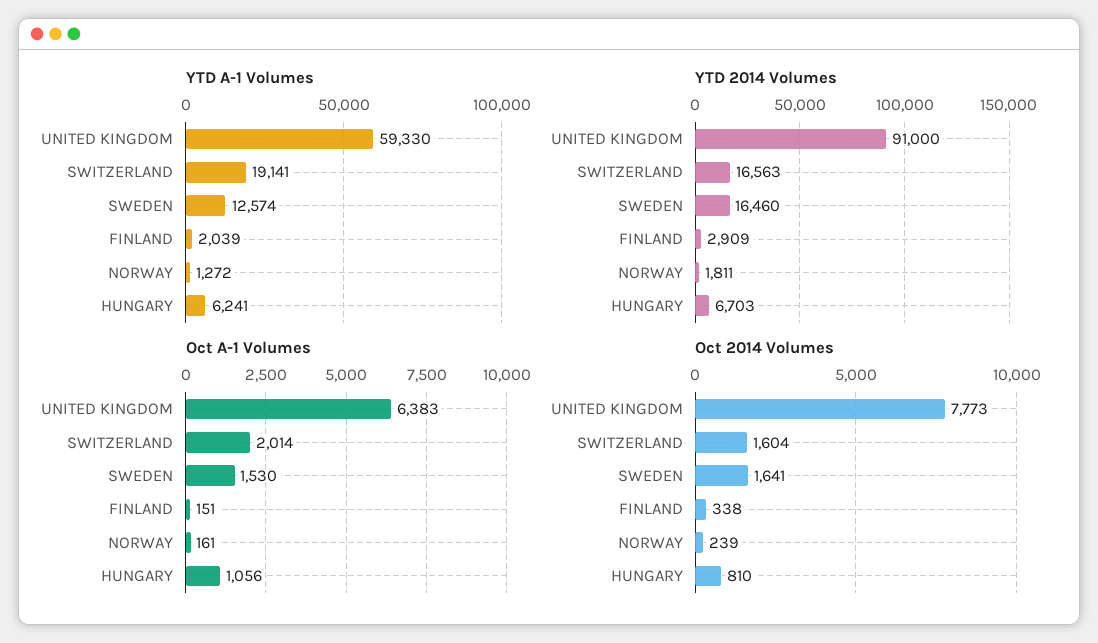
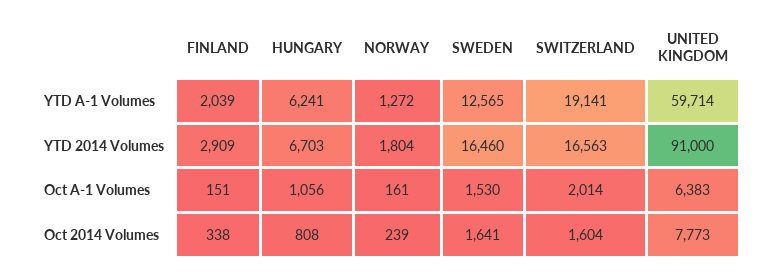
YTD A-1 Volumes, UNITED KINGDOM: 59330 -> 59714
YTD A-1 Volumes, SWEDEN: 12574 -> 12565
YTD 2014 Volumes, NORWAY: 1811 -> 1804
Oct 2014 Volumes, HUNGARY: 810 -> 808

